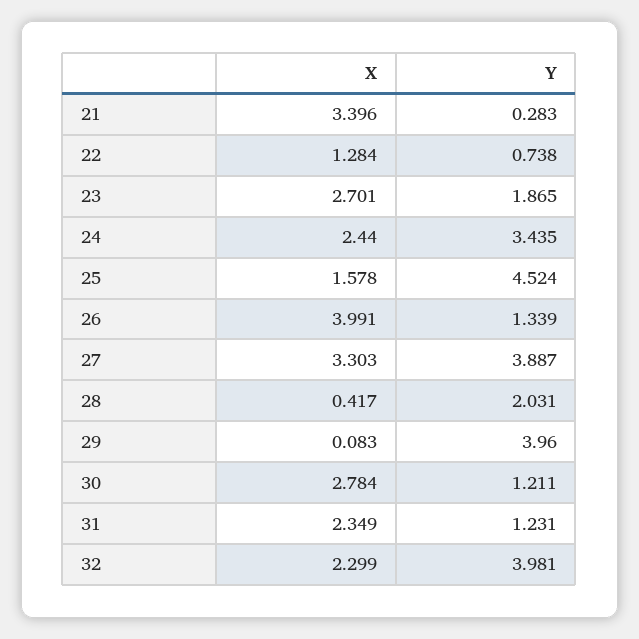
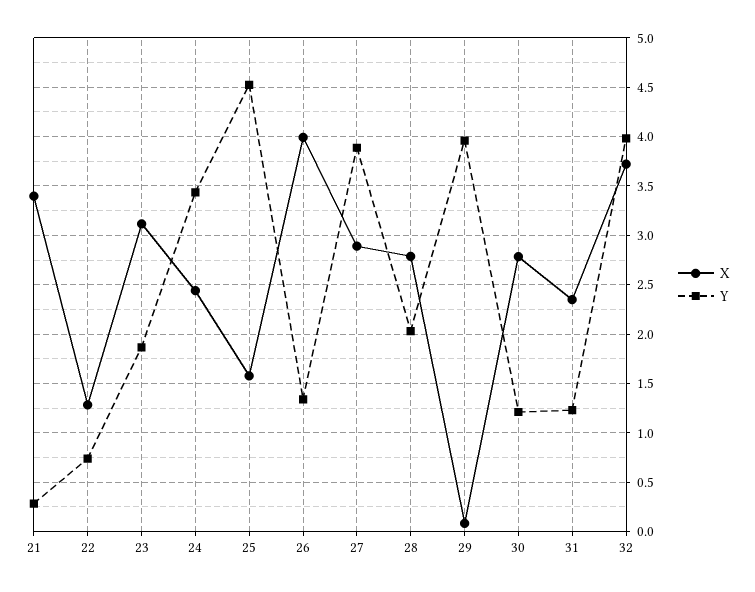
X, 23: 2.701 -> 3.1
X, 27: 3.303 -> 2.9
X, 28: 0.417 -> 2.8
X, 32: 2.299 -> 3.7

